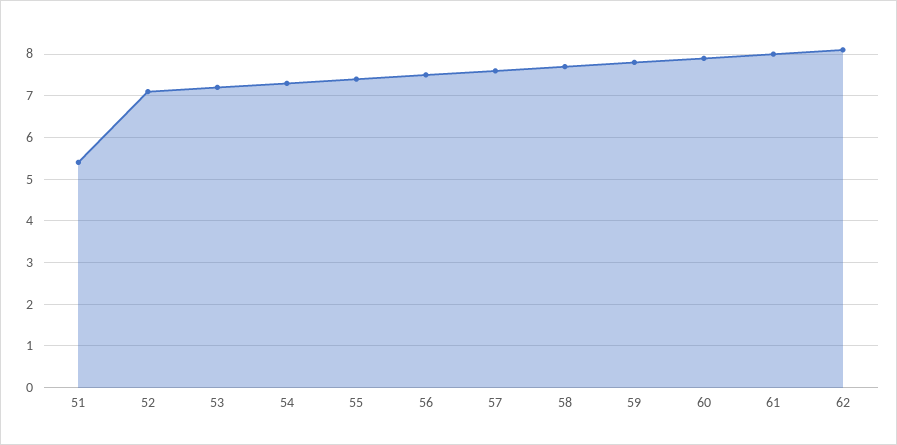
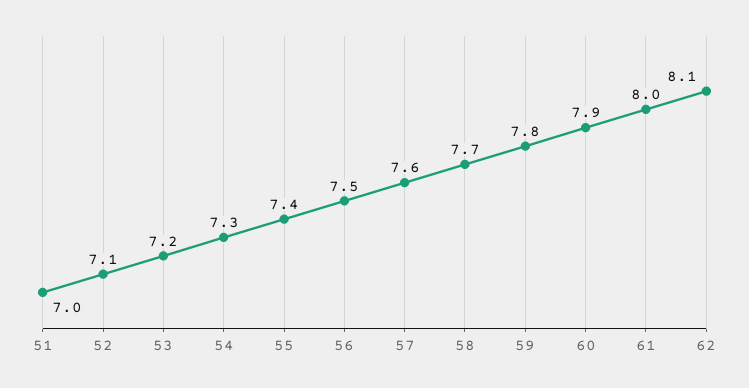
51: 5.5 -> 7

